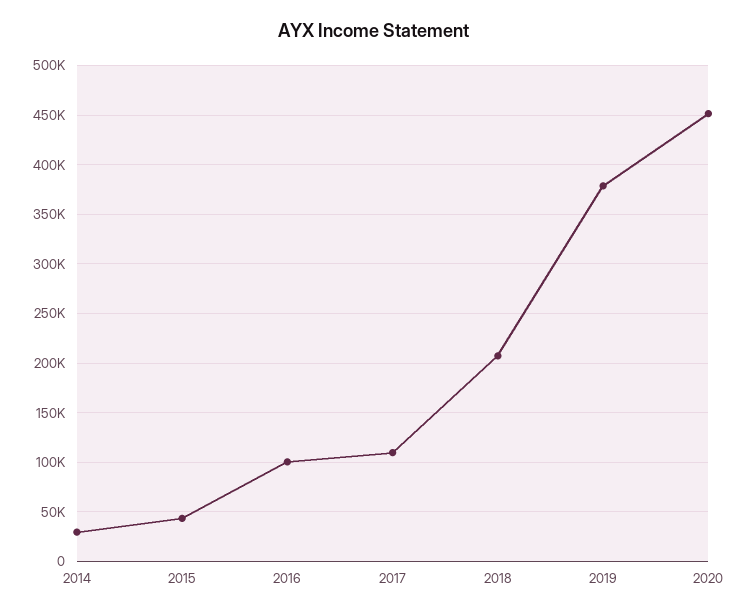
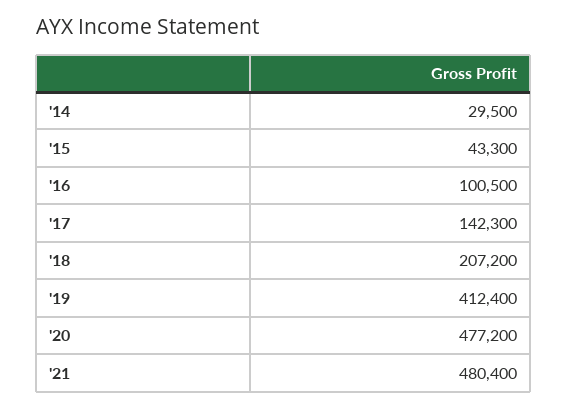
2017: 110000 -> 142300
2019: 380000 -> 412400
2020: 450000 -> 477200
'21: none -> 480400

